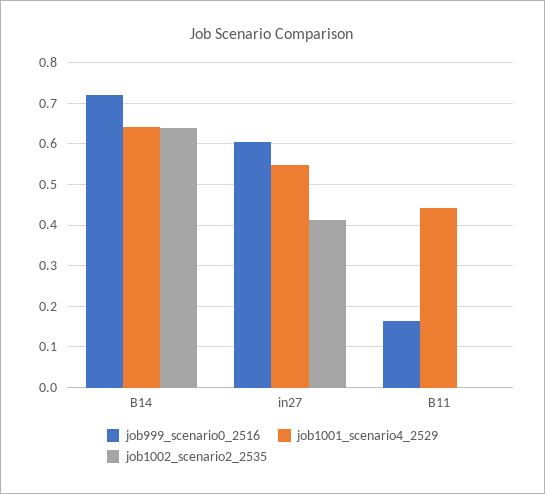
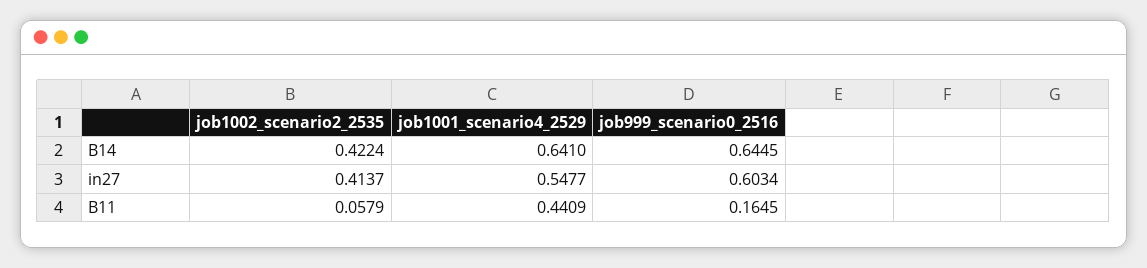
job999_scenario0_2516, B14: 0.72 -> 0.6445
job1002_scenario2_2535, B14: 0.64 -> 0.4224
job1002_scenario2_2535, B11: 0 -> 0.0579

